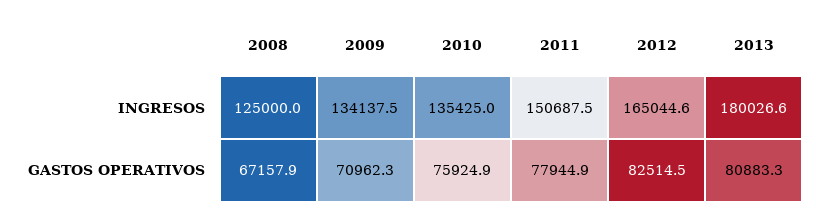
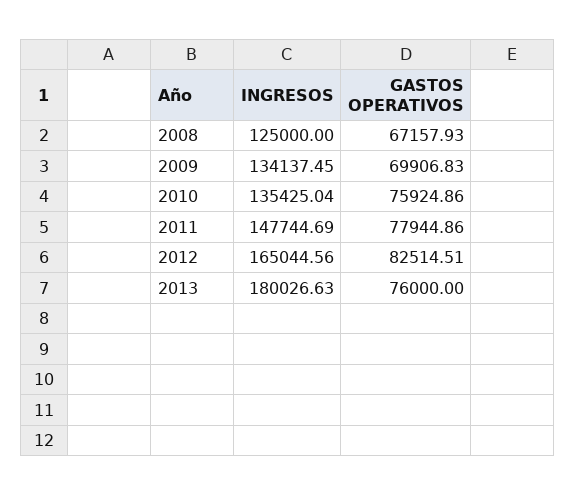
2011, INGRESOS: 150687.5 -> 147744.69
2009, GASTOS OPERATIVOS: 70962.3 -> 69906.83
2013, GASTOS OPERATIVOS: 80883.3 -> 76000

